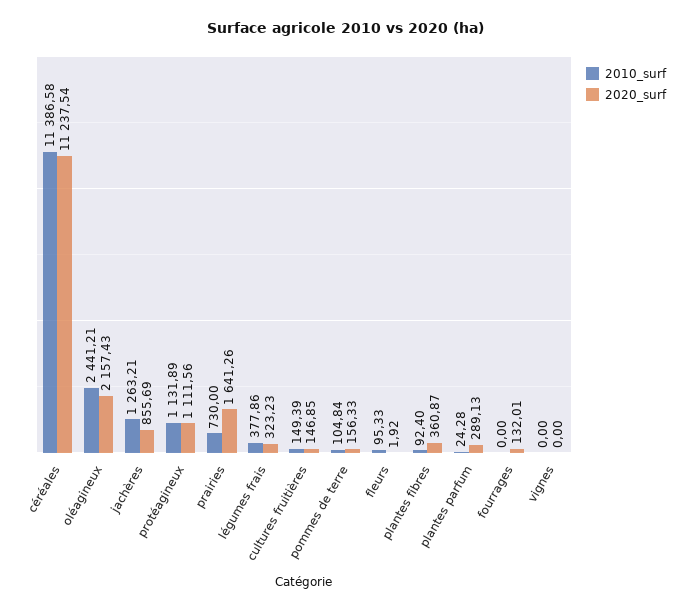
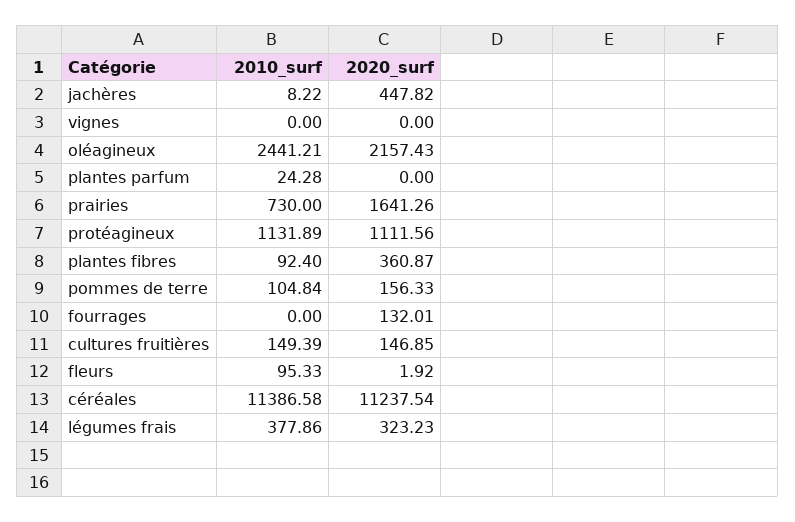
2010_surf, jachères: 1263.21 -> 8.22
2020_surf, jachères: 855.69 -> 447.82
2020_surf, plantes parfum: 289.13 -> 0

